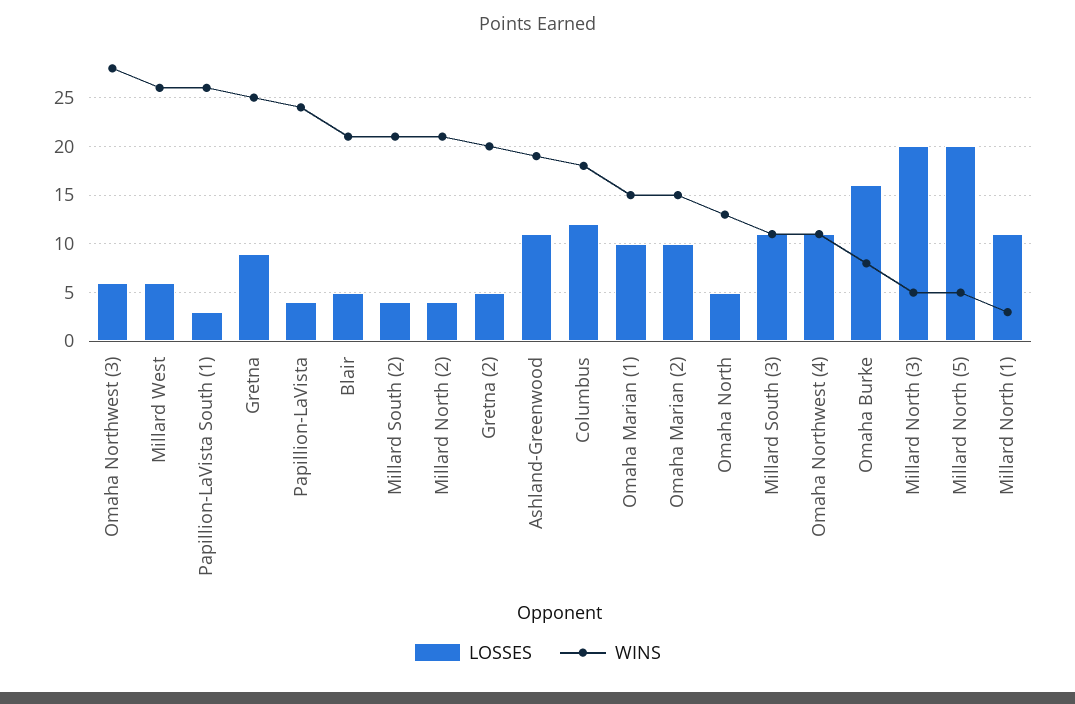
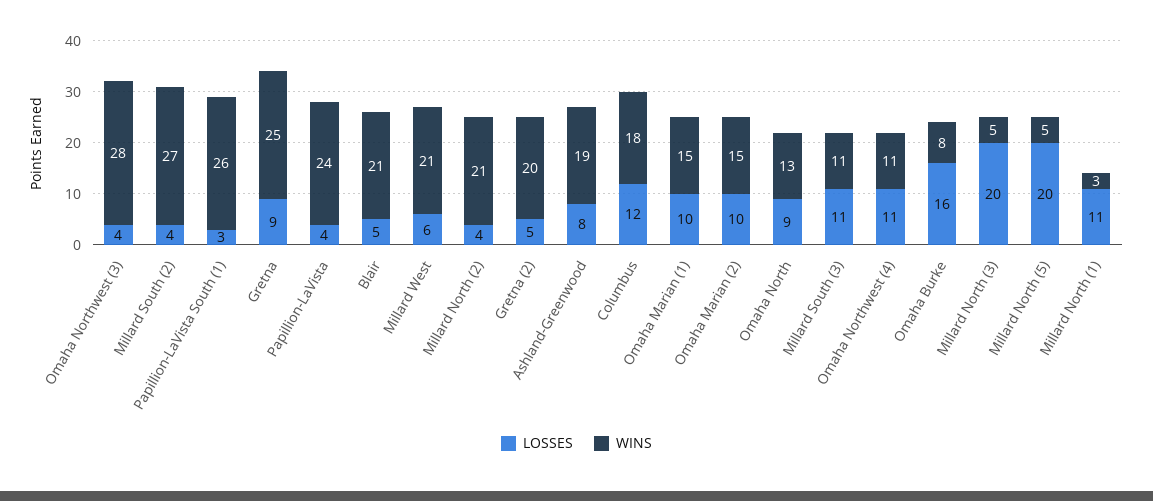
LOSSES, Omaha Northwest (3): 6 -> 4
WINS, Millard West: 26 -> 21
WINS, Millard South (2): 21 -> 27
LOSSES, Ashland-Greenwood: 11 -> 8
LOSSES, Omaha North: 5 -> 9

